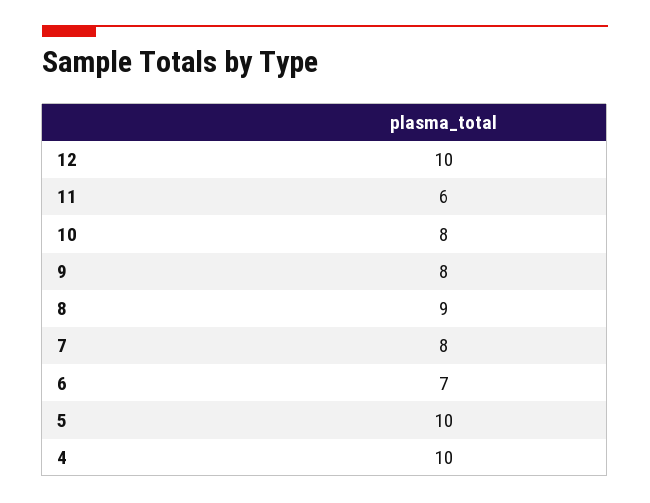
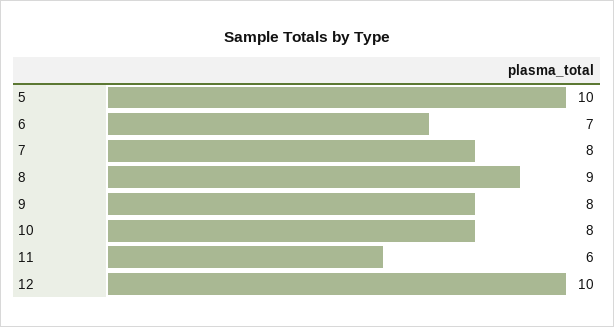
4: 10 -> none

